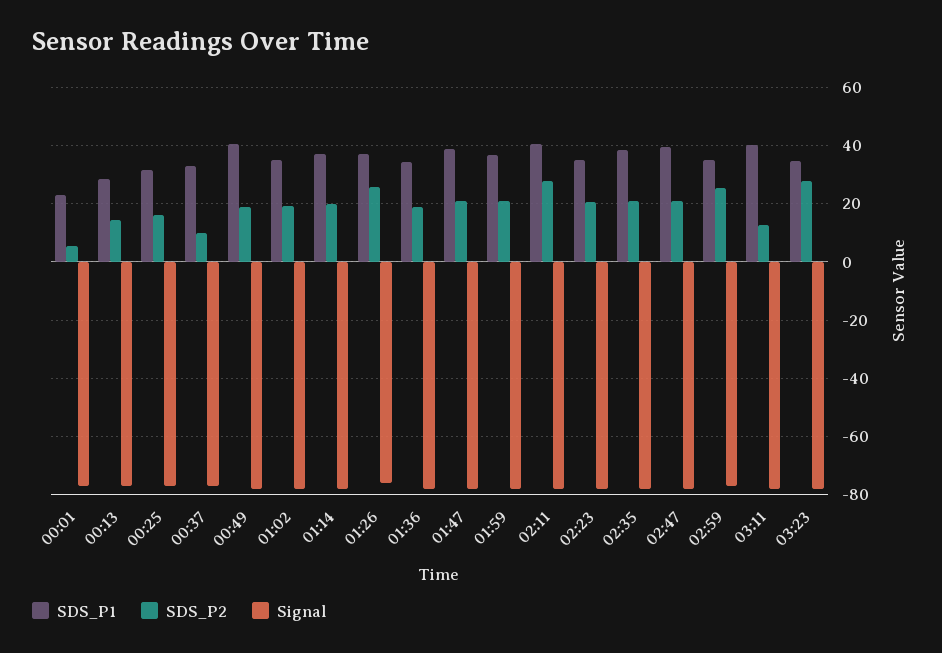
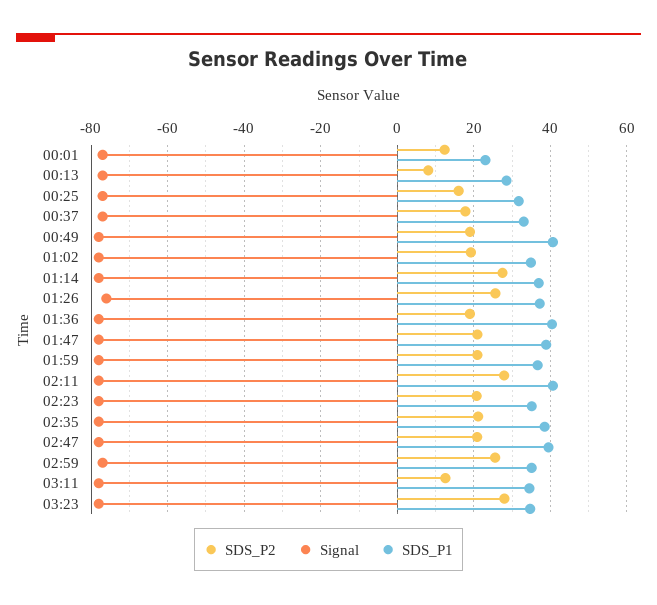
SDS_P2, 00:01: 5 -> 12
SDS_P2, 00:13: 15 -> 8
SDS_P2, 00:37: 10 -> 18
SDS_P2, 01:14: 20 -> 28
SDS_P1, 01:36: 35 -> 40
SDS_P1, 03:11: 40 -> 34

